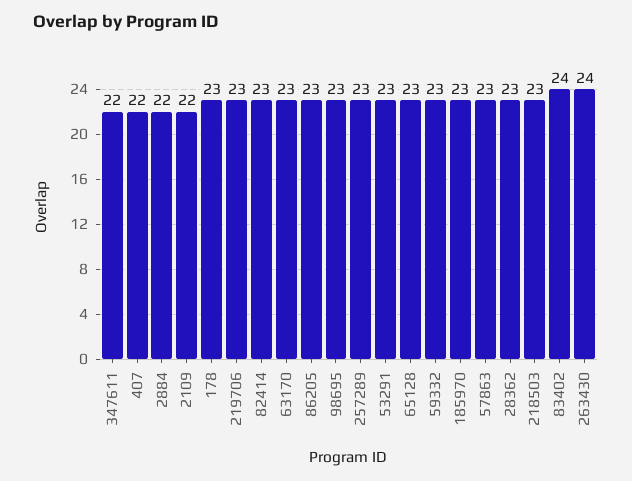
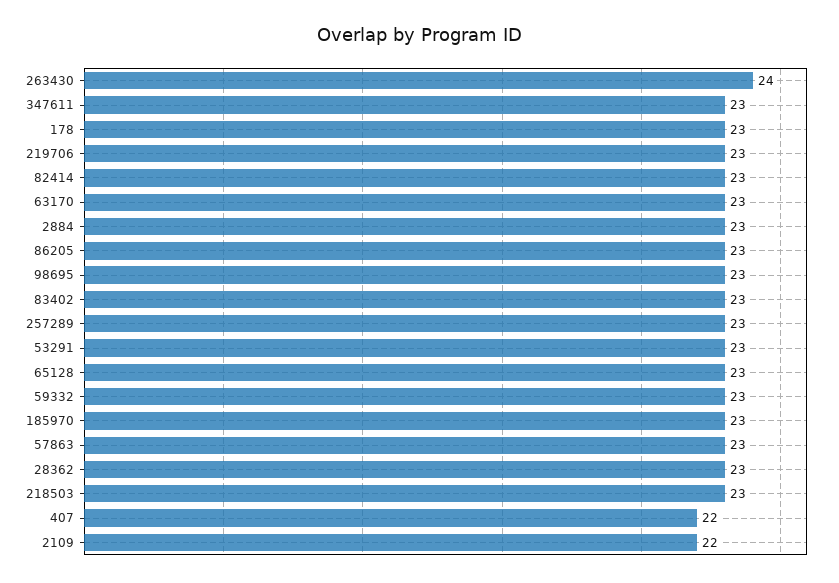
347611: 22 -> 23
2884: 22 -> 23
83402: 24 -> 23

